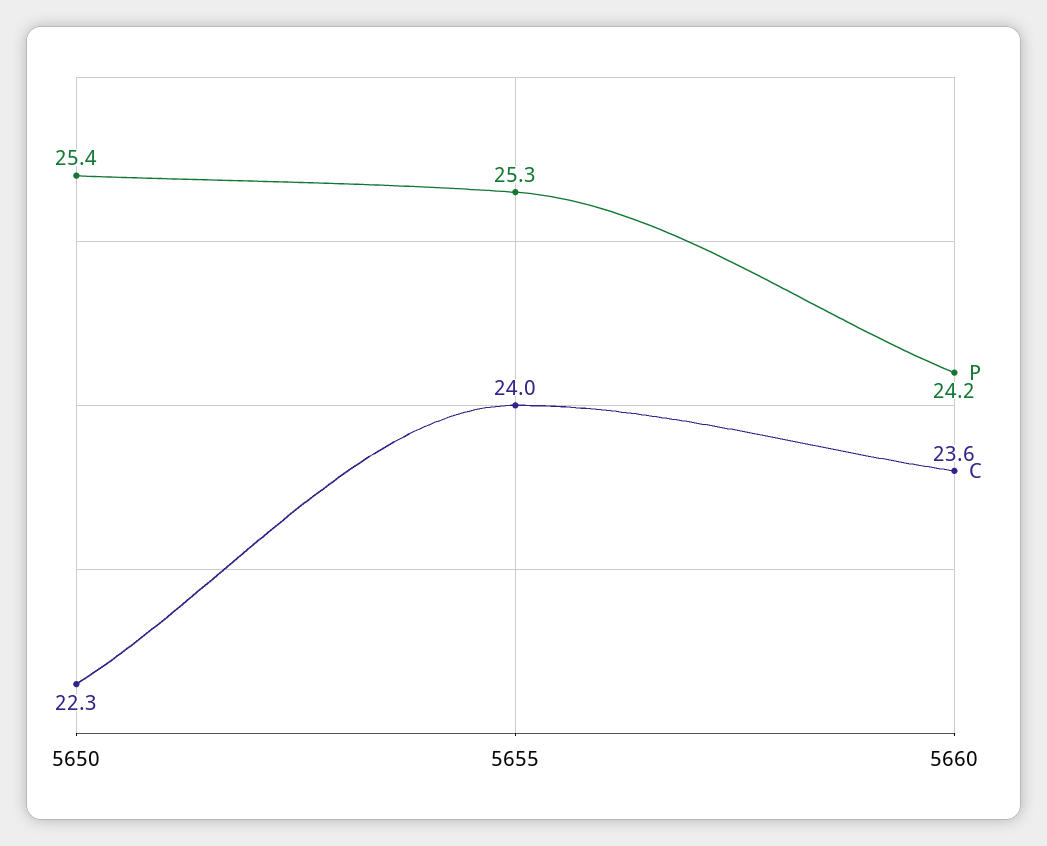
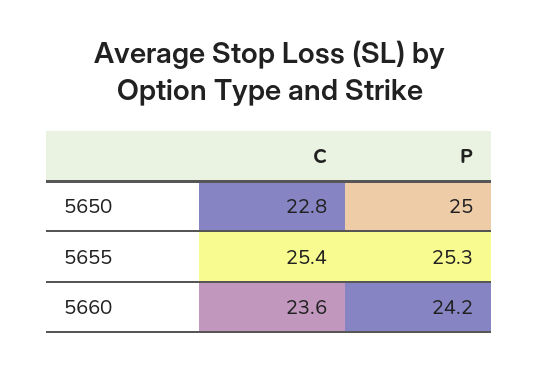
P, 5650: 25.4 -> 25
C, 5650: 22.3 -> 22.8
C, 5655: 24 -> 25.4

